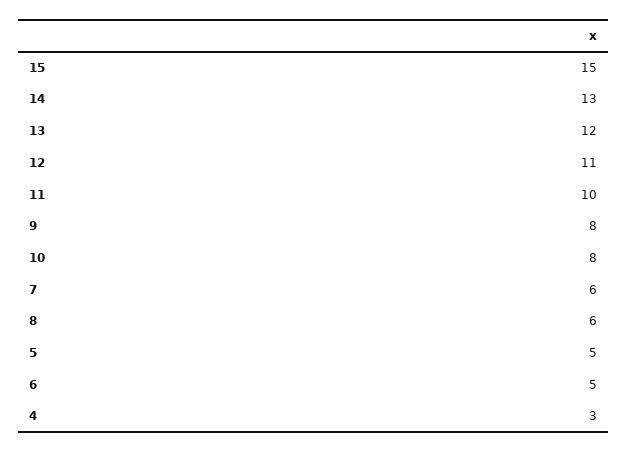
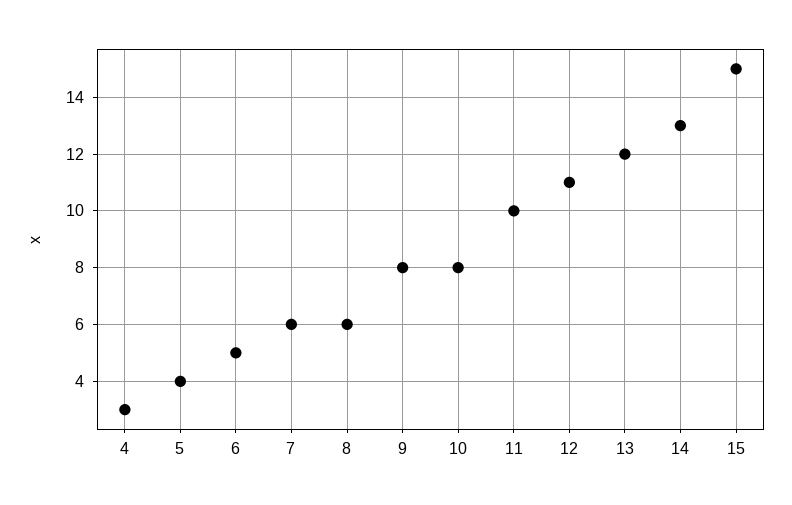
5: 5 -> 4

